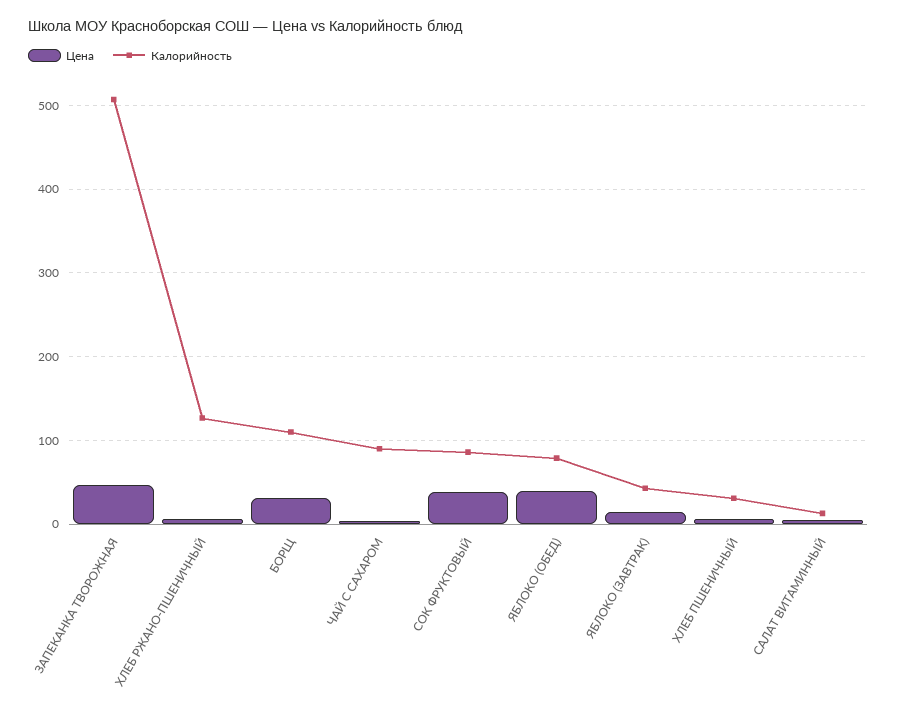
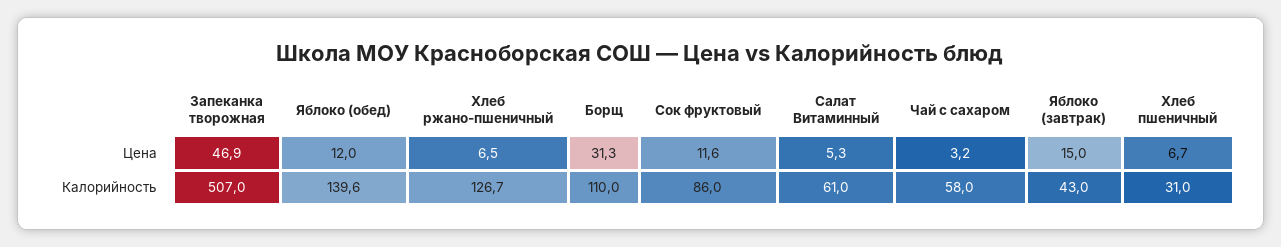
Калорийность, ЧАЙ С САХАРОМ: 90 -> 58
Цена, СОК ФРУКТОВЫЙ: 40 -> 11.6
Цена, ЯБЛОКО (ОБЕД): 40 -> 12
Калорийность, ЯБЛОКО (ОБЕД): 80 -> 139.6
Калорийность, САЛАТ ВИТАМИННЫЙ: 10 -> 61

